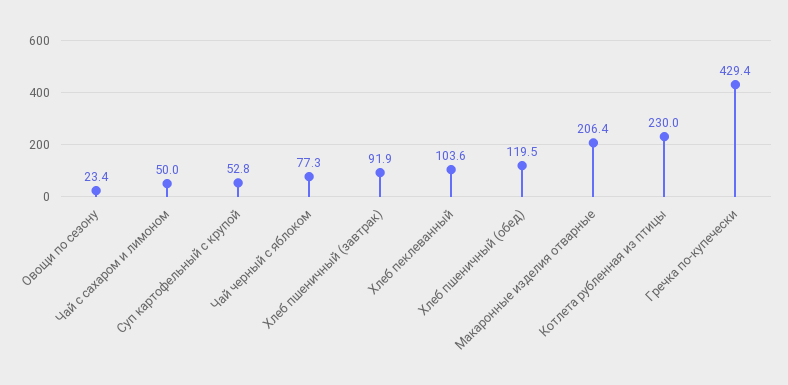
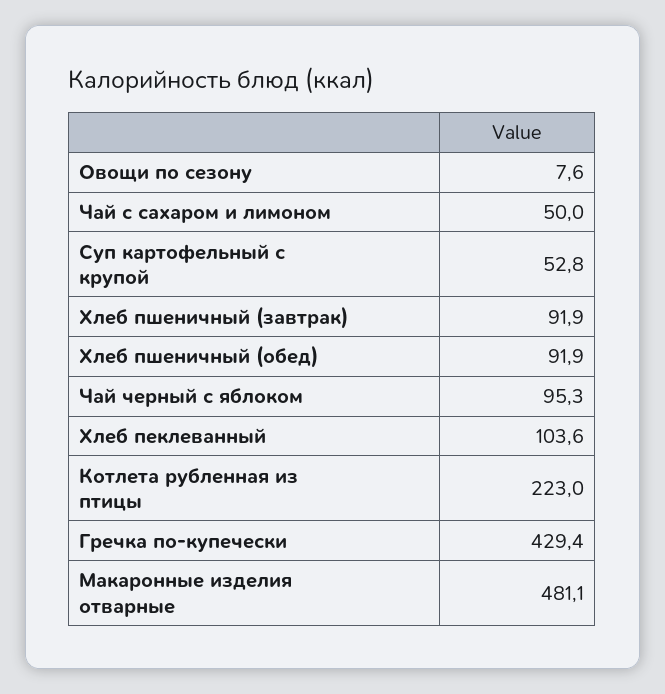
Овощи по сезону: 23.4 -> 7.6
Чай черный с яблоком: 77.3 -> 95.3
Хлеб пшеничный (обед): 119.5 -> 91.9
Макаронные изделия отварные: 206.4 -> 481.1
Котлета рубленная из птицы: 230 -> 223

